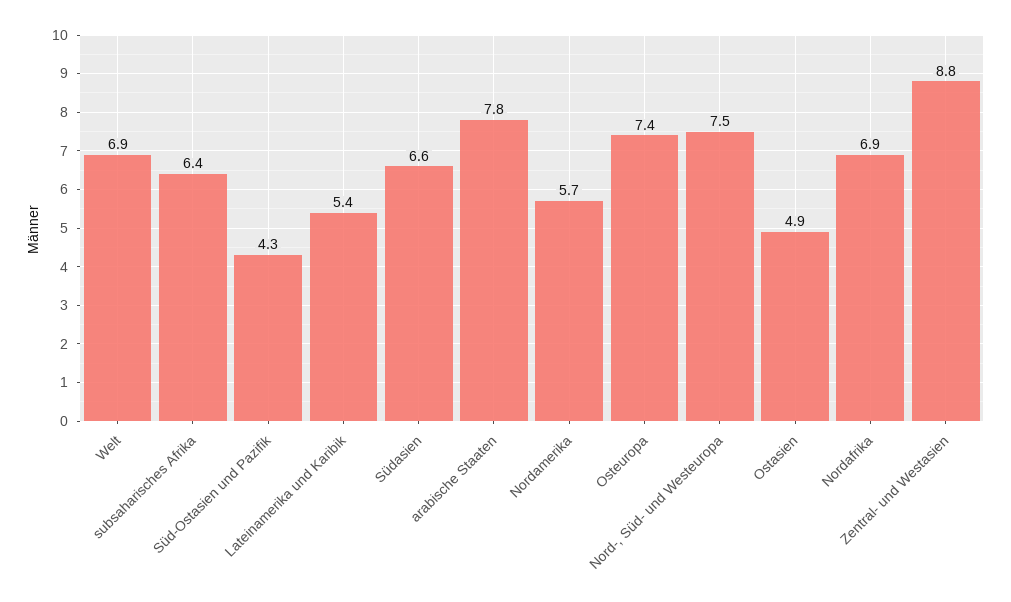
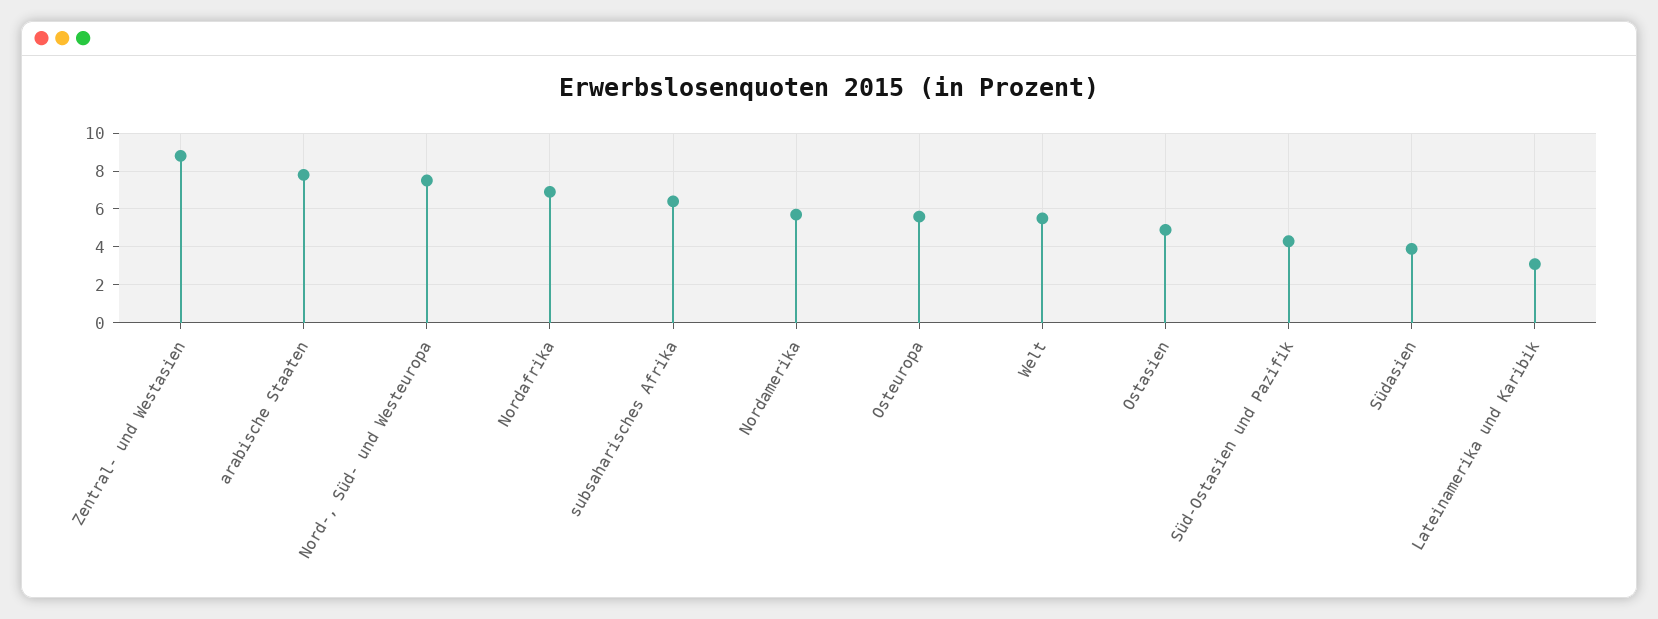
Welt: 6.9 -> 5.5
Lateinamerika und Karibik: 5.4 -> 3
Südasien: 6.6 -> 4
Osteuropa: 7.4 -> 5.5

